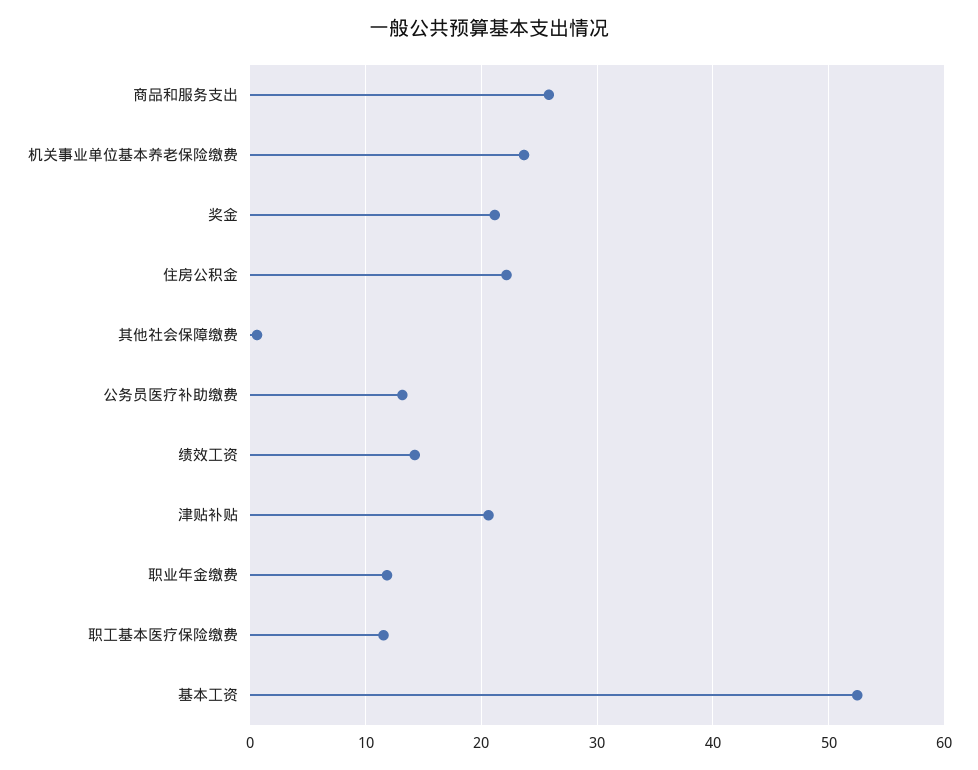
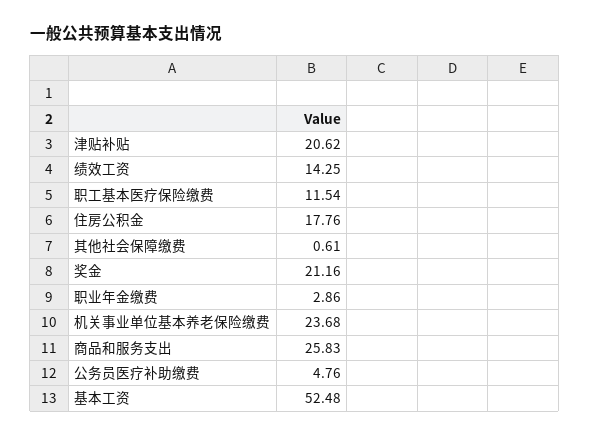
住房公积金: 22 -> 17.76
公务员医疗补助缴费: 13 -> 4.76
职业年金缴费: 12 -> 2.86

